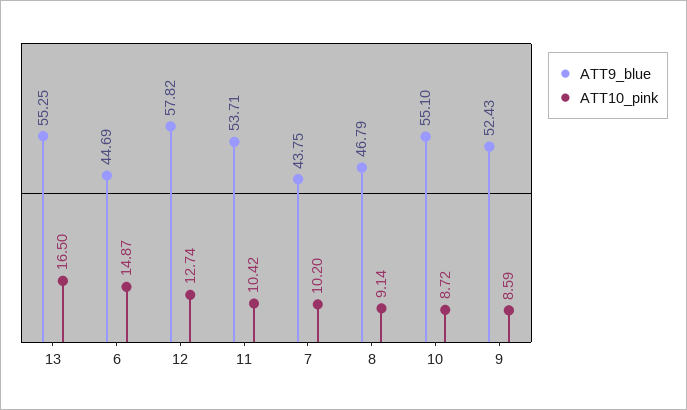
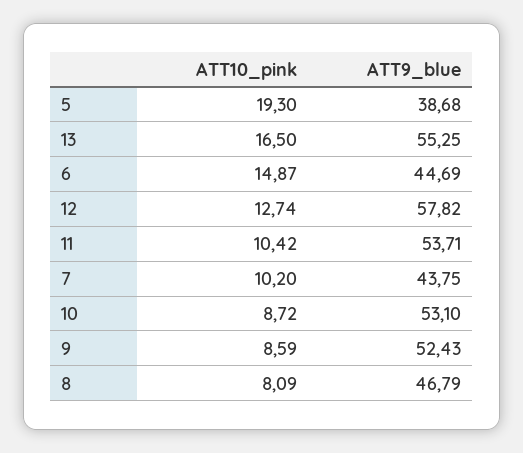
ATT10_pink, 8: 9.14 -> 8.09
ATT9_blue, 10: 55.1 -> 53.1
ATT10_pink, 5: none -> 19.3
ATT9_blue, 5: none -> 38.68

